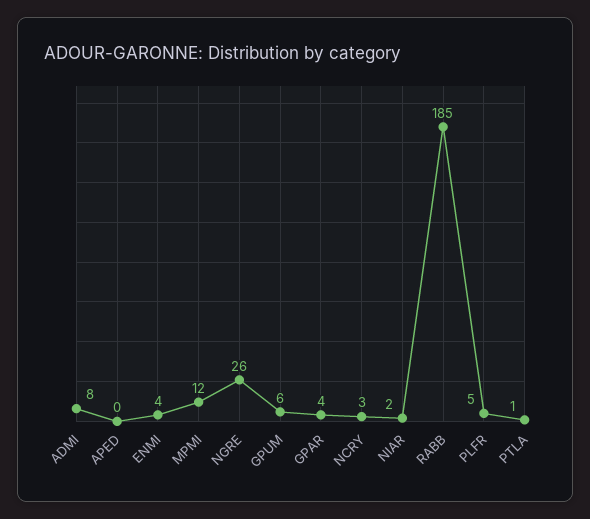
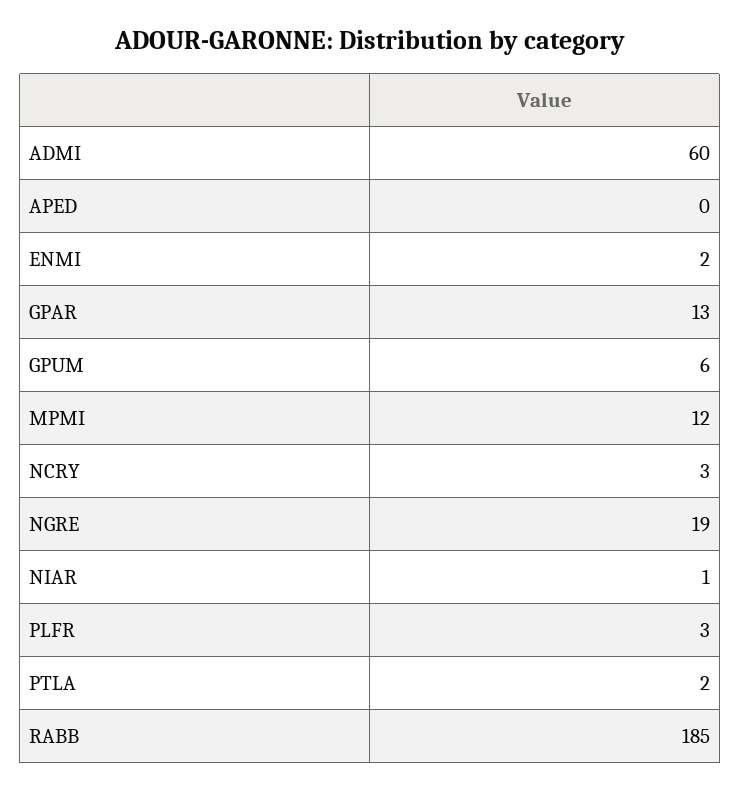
ADMI: 8 -> 60
ENMI: 4 -> 2
NGRE: 26 -> 19
GPAR: 4 -> 13
NIAR: 2 -> 1
PLFR: 5 -> 3
PTLA: 1 -> 2

